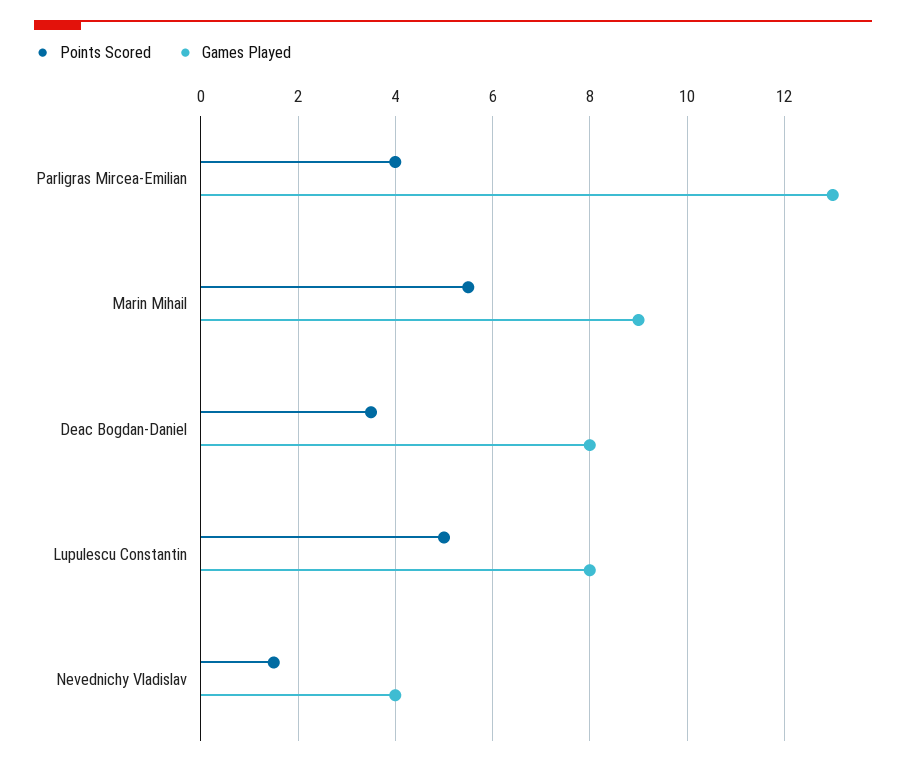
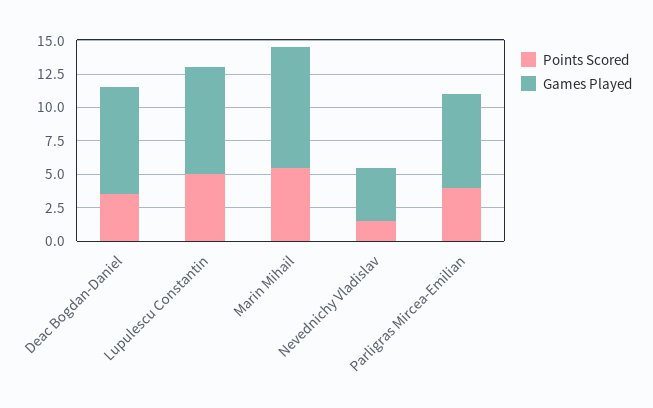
Games Played, Parligras Mircea-Emilian: 13 -> 7.5

